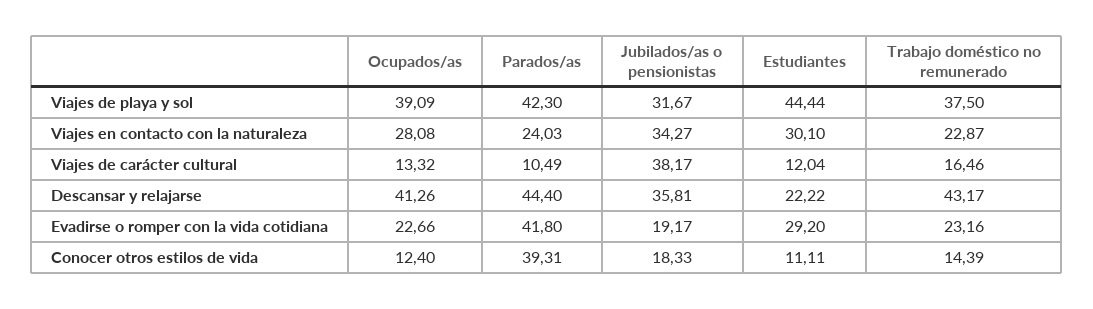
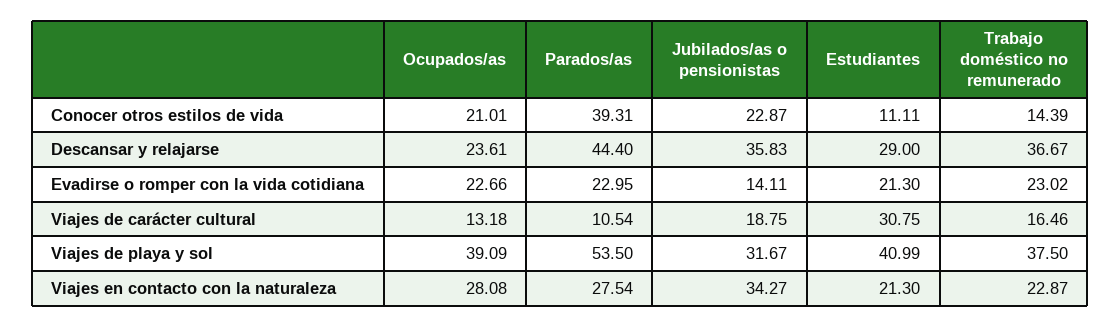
Parados/as, Viajes de playa y sol: 42.3 -> 53.5
Estudiantes, Viajes de playa y sol: 44.44 -> 40.99
Parados/as, Viajes en contacto con la naturaleza: 24.03 -> 27.54
Estudiantes, Viajes en contacto con la naturaleza: 30.1 -> 21.3
Ocupados/as, Viajes de carácter cultural: 13.32 -> 13.18
Parados/as, Viajes de carácter cultural: 10.49 -> 10.54
Jubilados/as o pensionistas, Viajes de carácter cultural: 38.17 -> 18.75
Estudiantes, Viajes de carácter cultural: 12.04 -> 30.75
Ocupados/as, Descansar y relajarse: 41.26 -> 23.61
Jubilados/as o pensionistas, Descansar y relajarse: 35.81 -> 35.83
Estudiantes, Descansar y relajarse: 22.22 -> 29
Trabajo doméstico no remunerado, Descansar y relajarse: 43.17 -> 36.67
Parados/as, Evadirse o romper con la vida cotidiana: 41.8 -> 22.95
Jubilados/as o pensionistas, Evadirse o romper con la vida cotidiana: 19.17 -> 14.11
Estudiantes, Evadirse o romper con la vida cotidiana: 29.2 -> 21.3
Trabajo doméstico no remunerado, Evadirse o romper con la vida cotidiana: 23.16 -> 23.02
Ocupados/as, Conocer otros estilos de vida: 12.4 -> 21.01
Jubilados/as o pensionistas, Conocer otros estilos de vida: 18.33 -> 22.87

